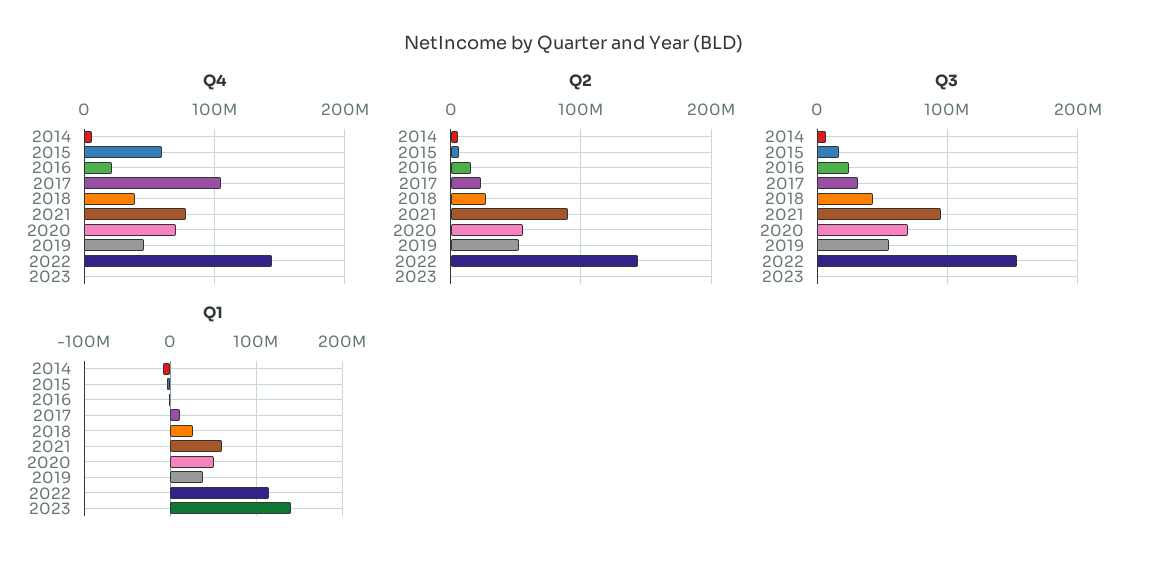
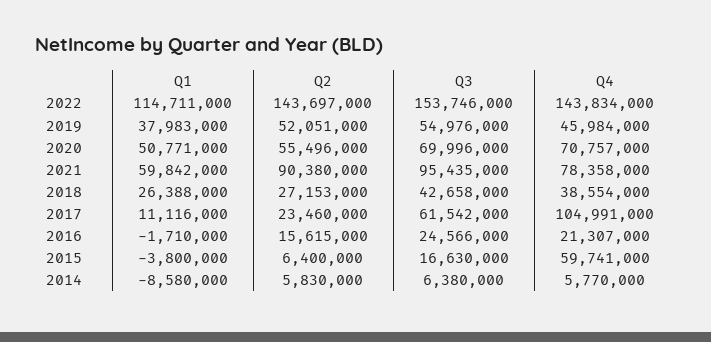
Q4, 2023: 0 -> none
Q2, 2023: 0 -> none
Q3, 2017: 30000000 -> 61542000
Q3, 2023: 0 -> none
Q1, 2023: 140000000 -> none

